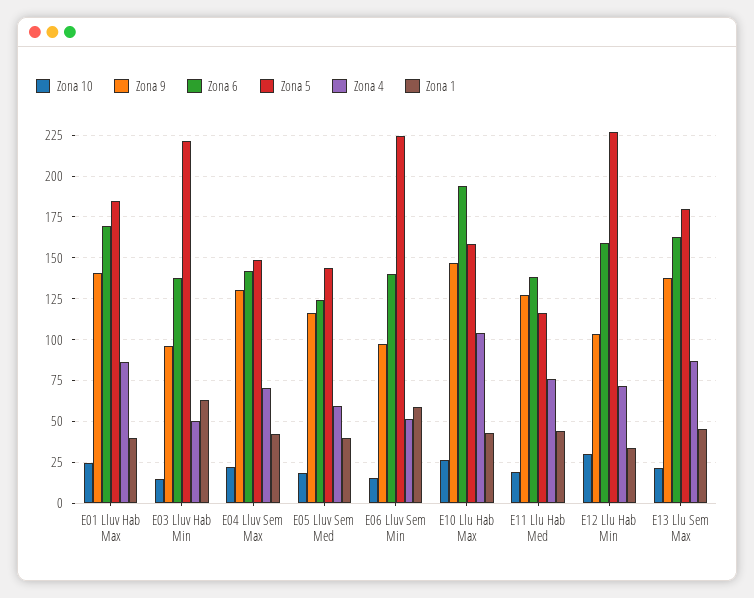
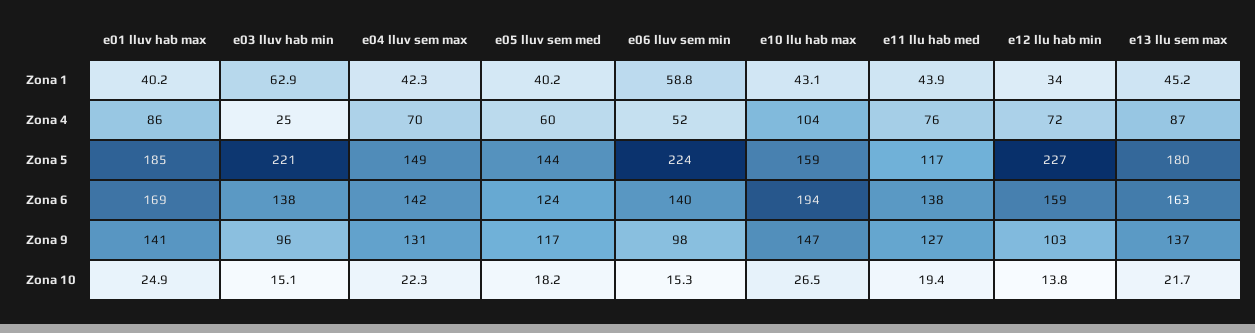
Zona 4, E03 Lluv Hab Min: 50 -> 25
Zona 10, E12 Llu Hab Min: 30 -> 13.8

